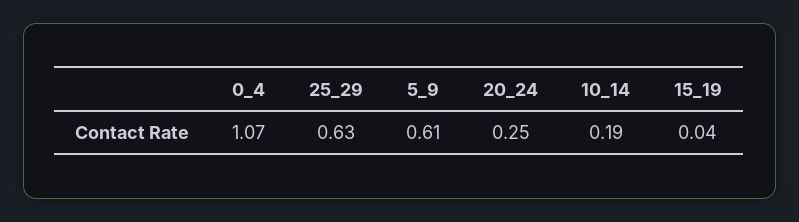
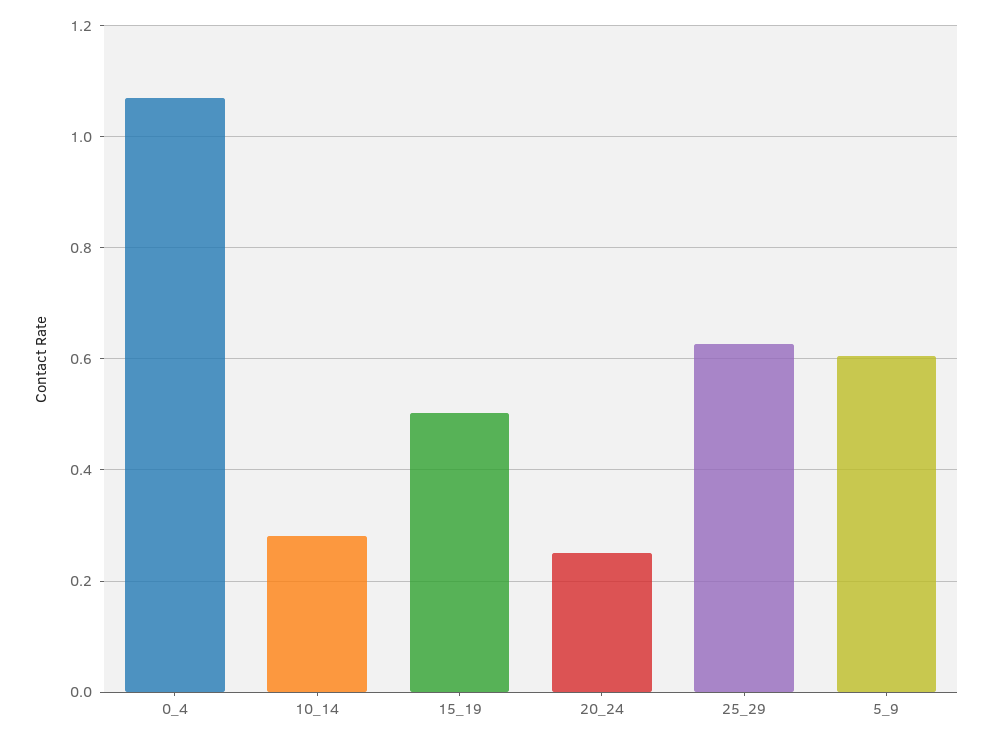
10_14: 0.19 -> 0.28
15_19: 0.04 -> 0.5

